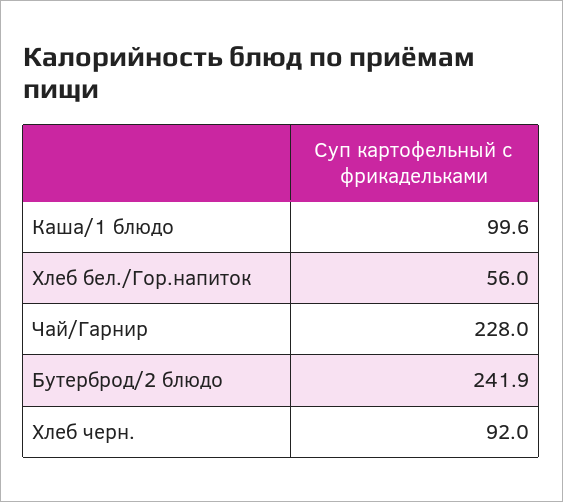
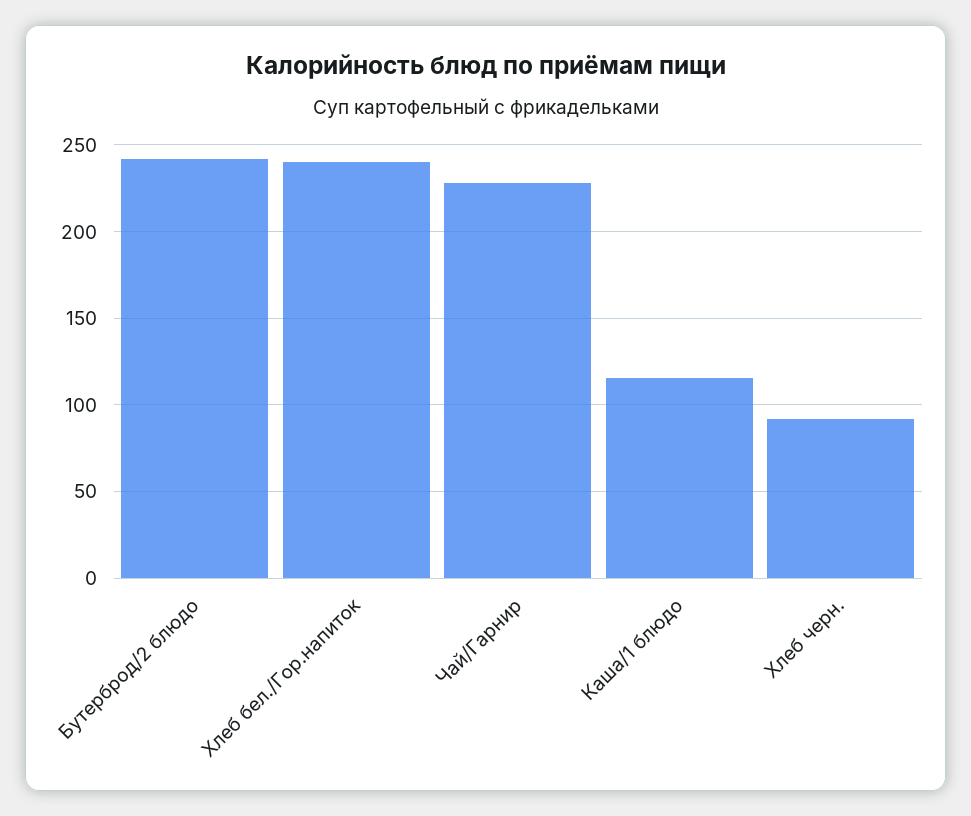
Каша/1 блюдо: 99.6 -> 115
Хлеб бел./Гор.напиток: 56 -> 240

